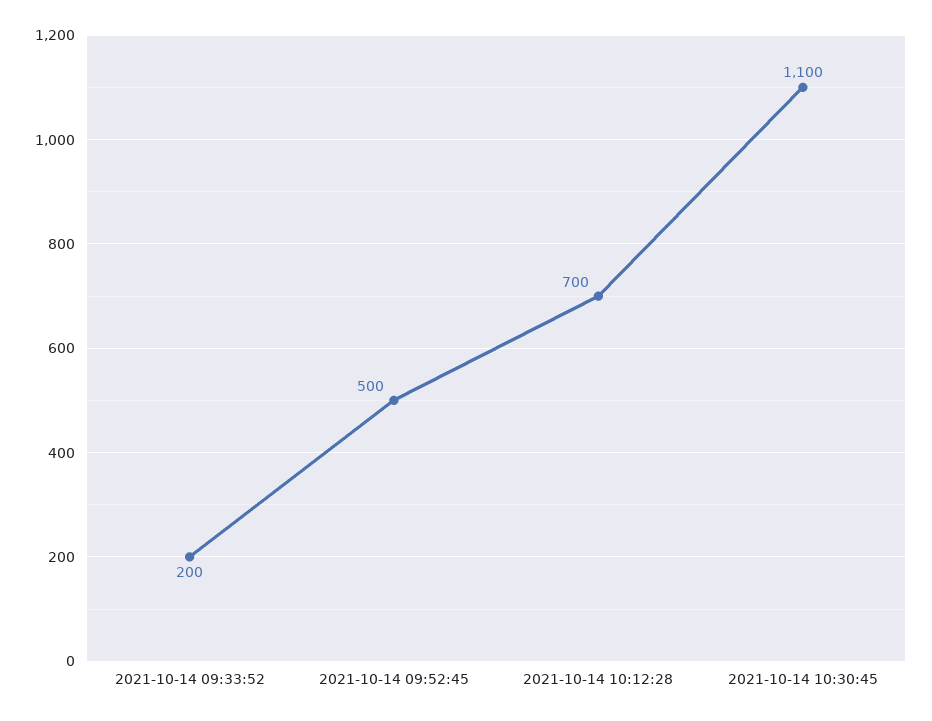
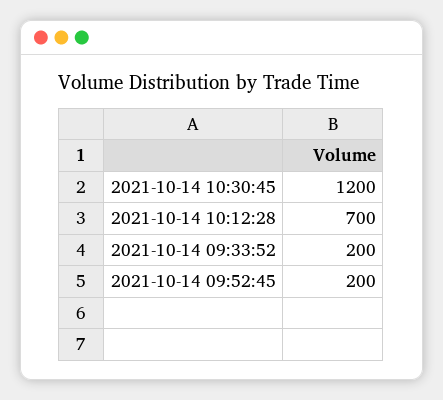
2021-10-14 09:52:45: 500 -> 200
2021-10-14 10:30:45: 1100 -> 1200

